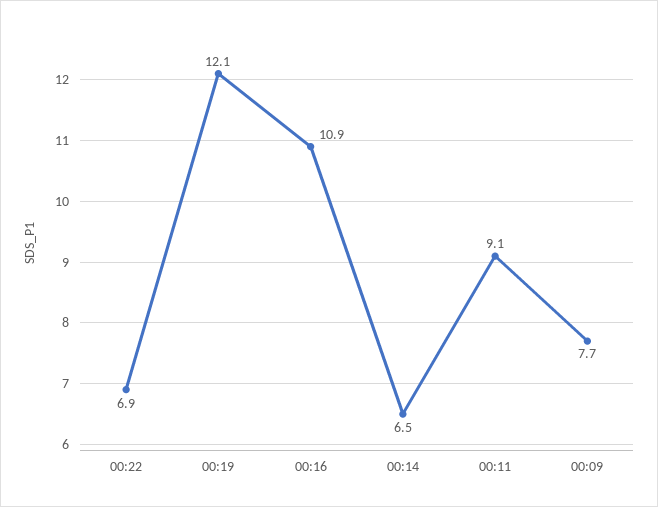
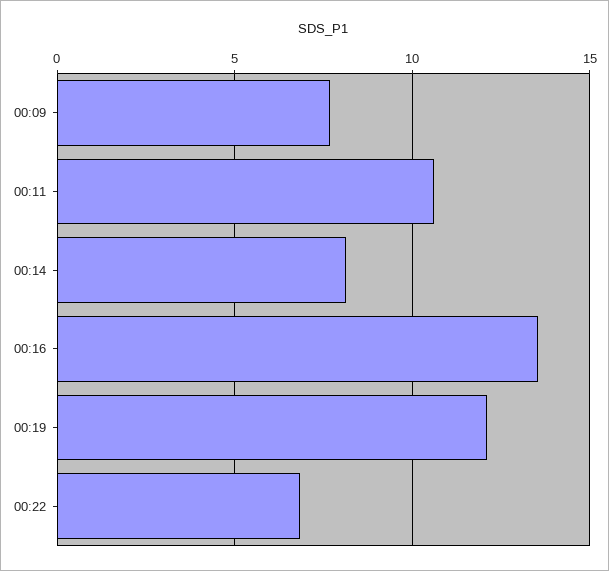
00:16: 10.9 -> 13.5
00:14: 6.5 -> 8
00:11: 9.1 -> 10.5

